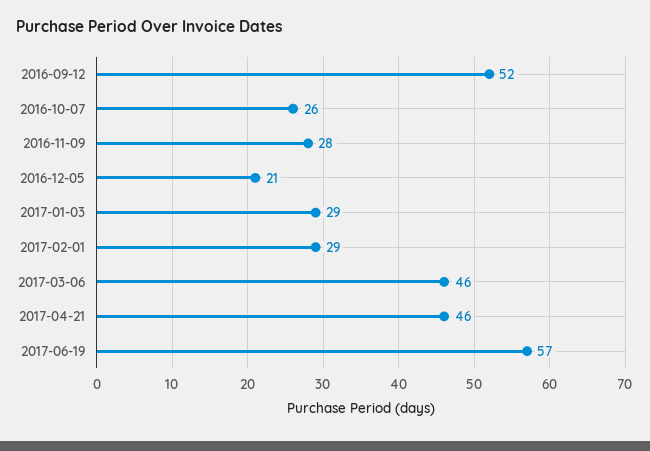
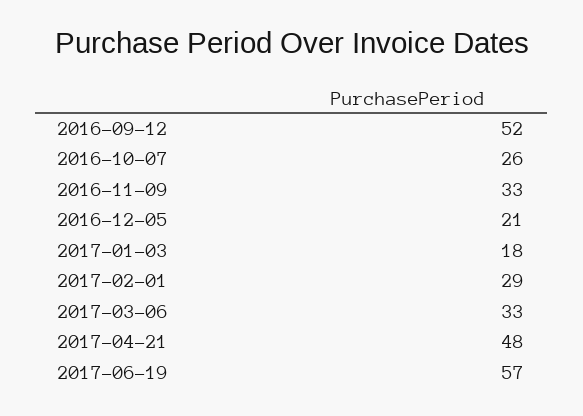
2016-11-09: 28 -> 33
2017-01-03: 29 -> 18
2017-03-06: 46 -> 33
2017-04-21: 46 -> 48

